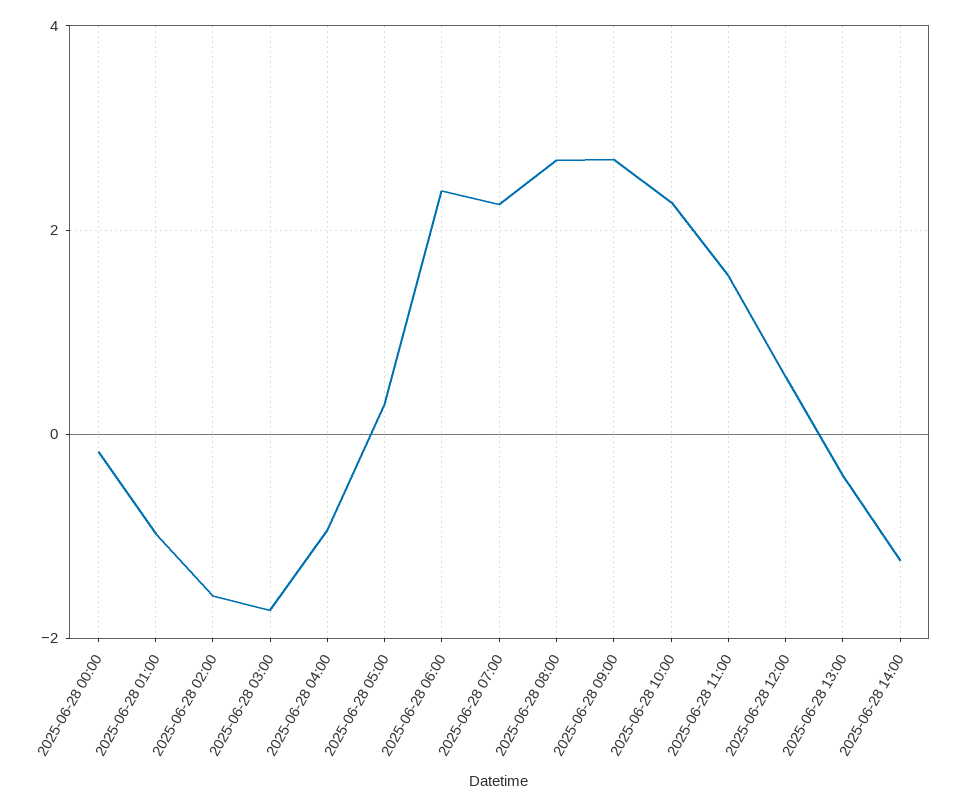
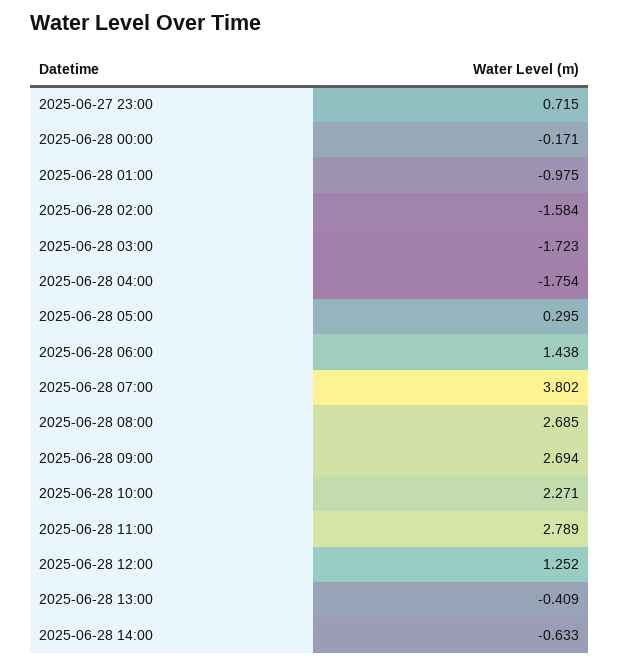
2025-06-28 04:00: -1 -> -1.754
2025-06-28 06:00: 2.4 -> 1.438
2025-06-28 07:00: 2.2 -> 3.802
2025-06-28 11:00: 1.6 -> 2.789
2025-06-28 12:00: 0.6 -> 1.252
2025-06-28 14:00: -1.2 -> -0.633
2025-06-27 23:00: none -> 0.715

